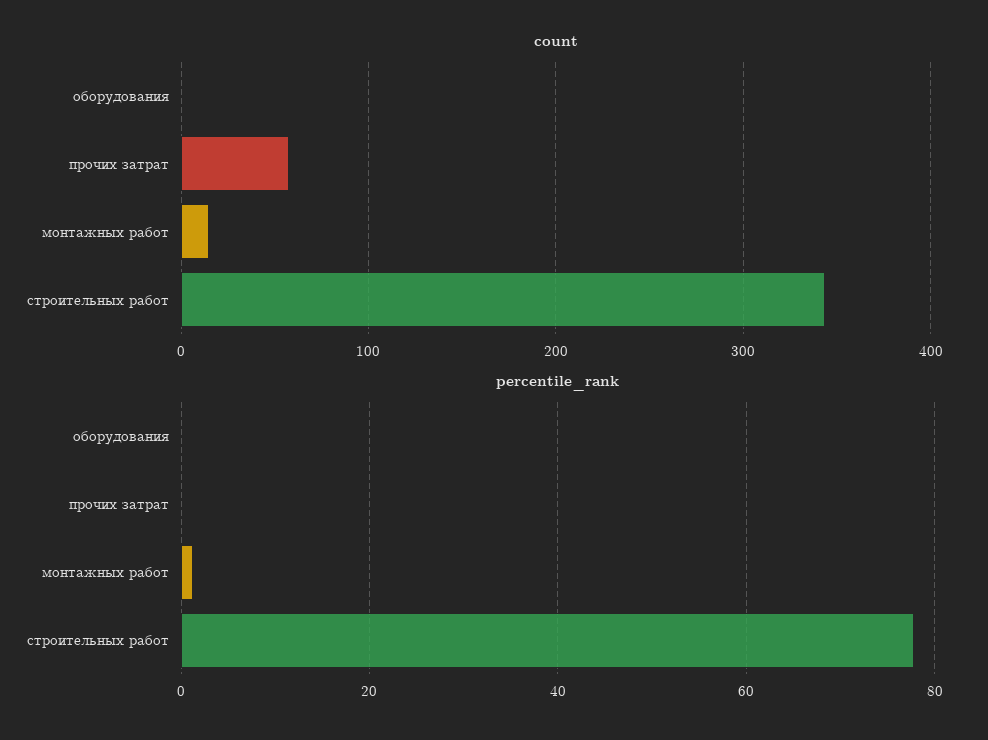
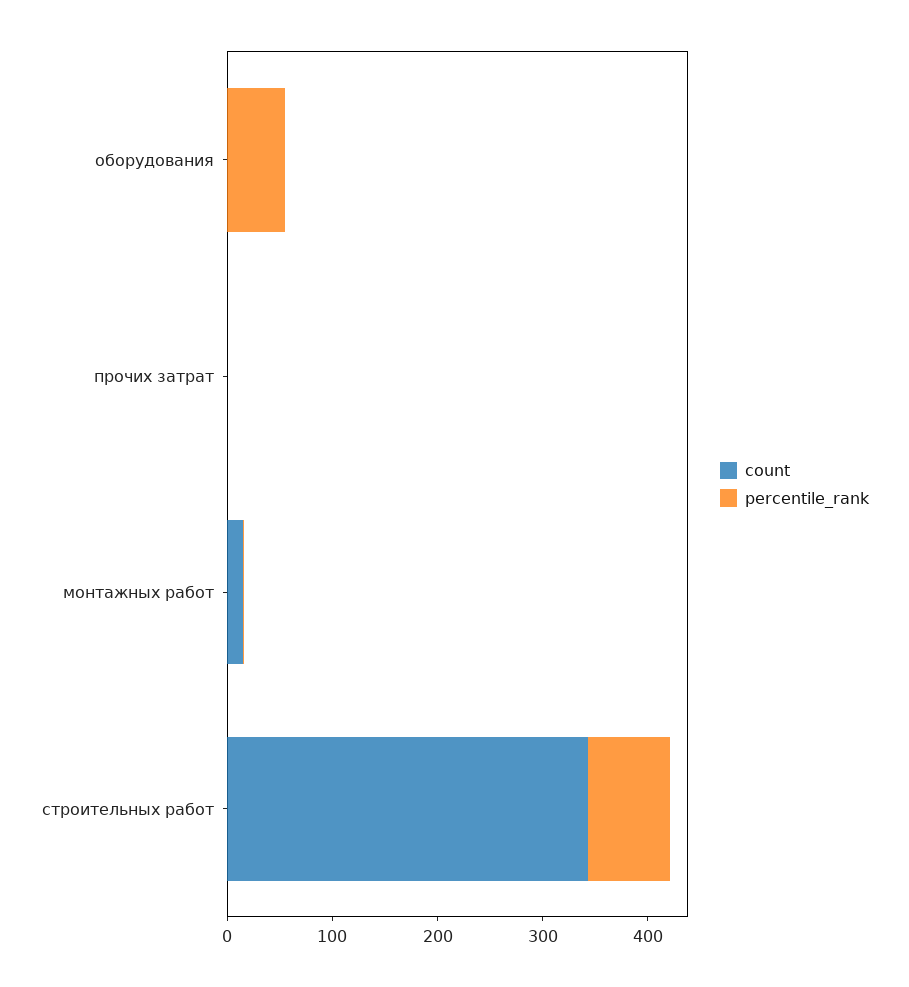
count, прочих затрат: 60 -> 0
percentile_rank, оборудования: 0 -> 60

